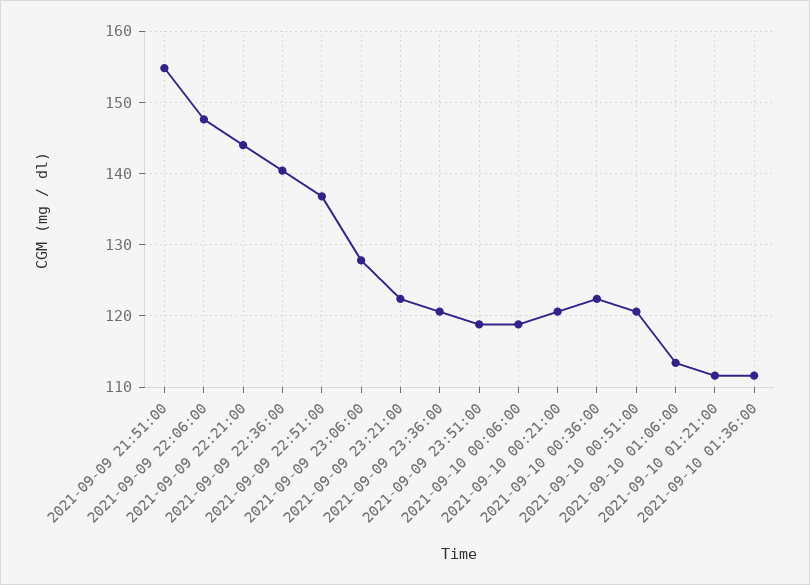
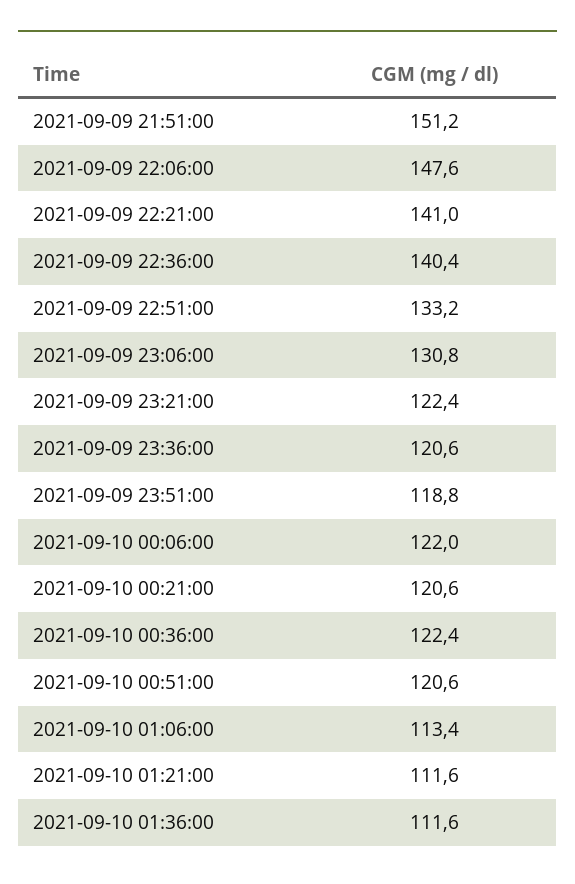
2021-09-09 21:51:00: 155 -> 151.2
2021-09-09 22:21:00: 144 -> 141
2021-09-09 22:51:00: 137 -> 133.2
2021-09-09 23:06:00: 128 -> 130.8
2021-09-10 00:06:00: 119 -> 122

